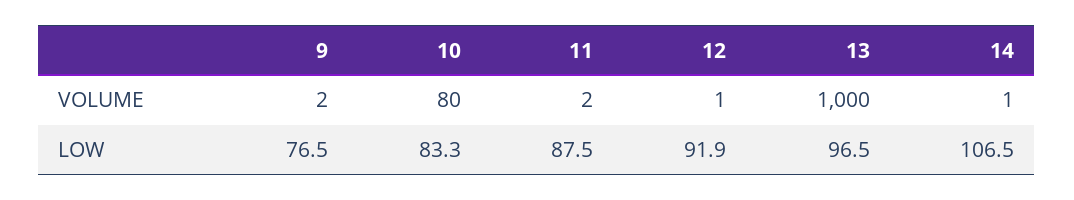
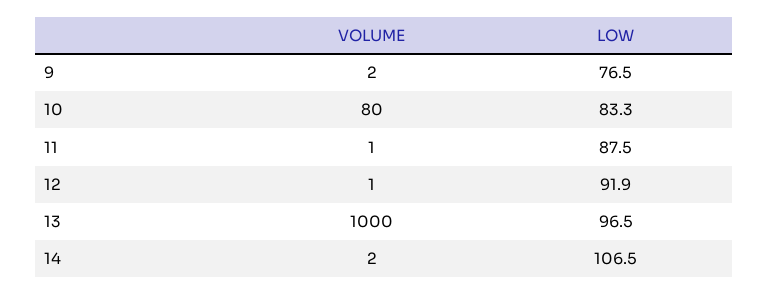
11, VOLUME: 2 -> 1
14, VOLUME: 1 -> 2

